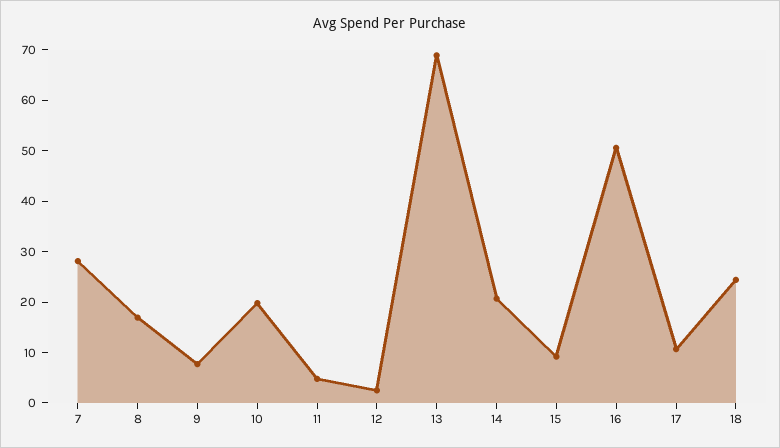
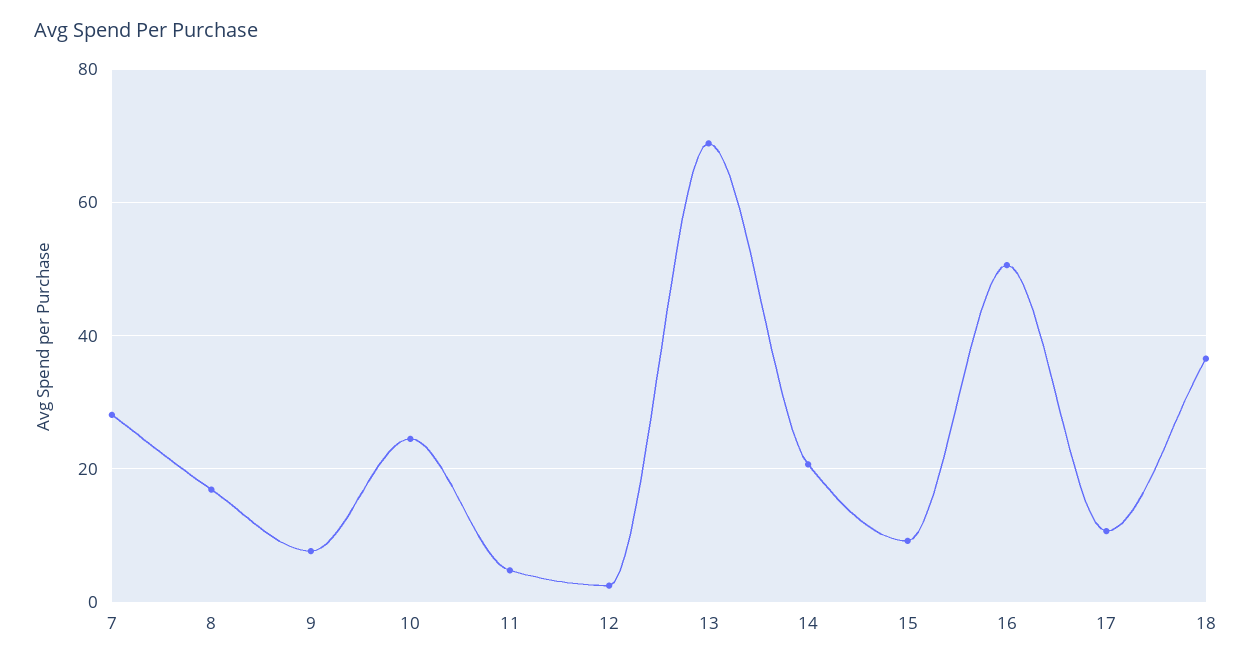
10: 20 -> 24
18: 24 -> 36

